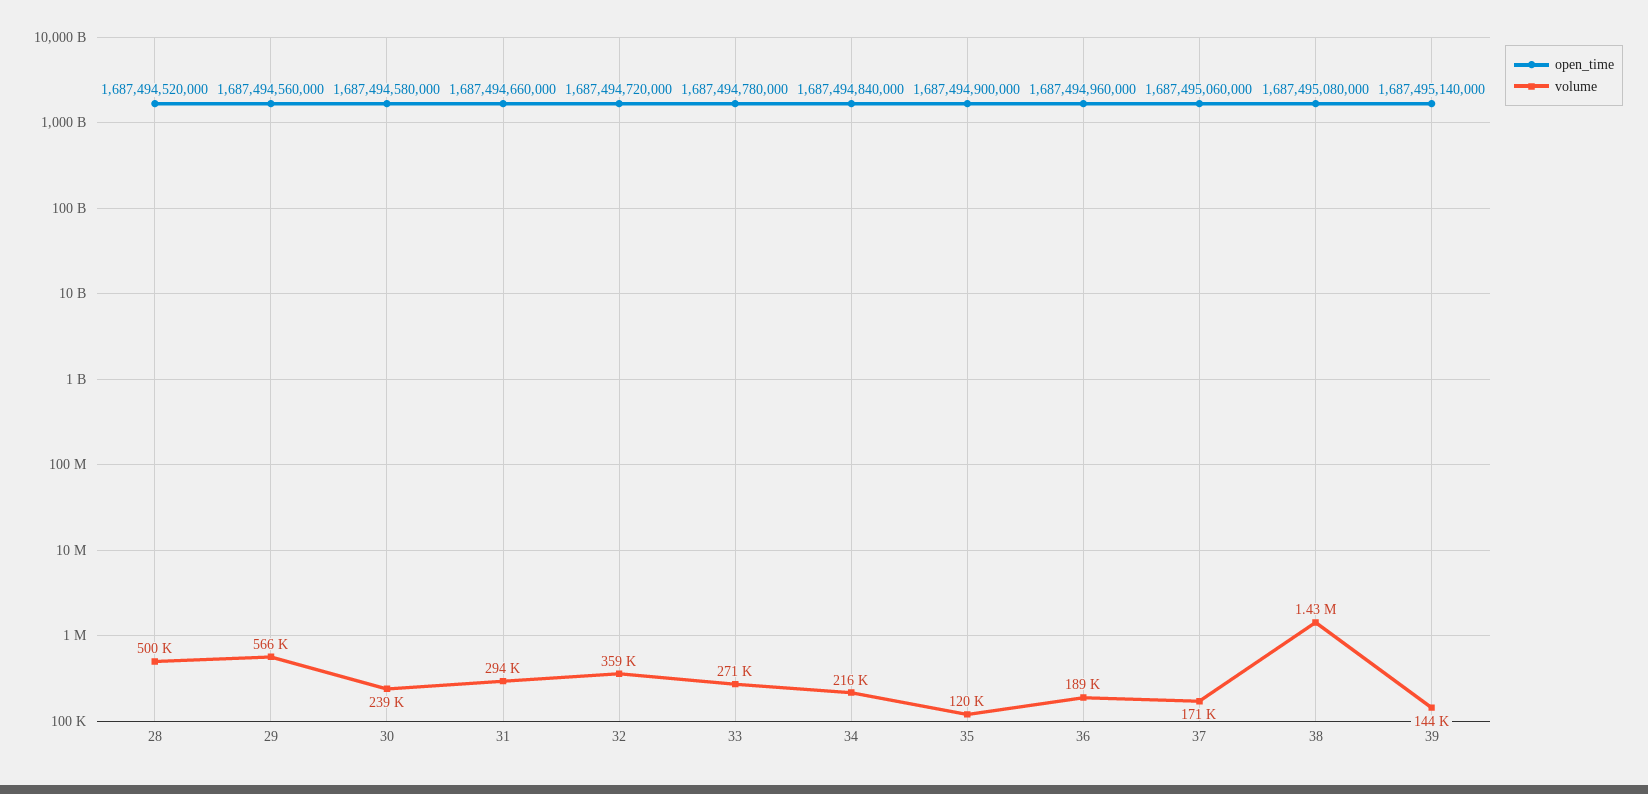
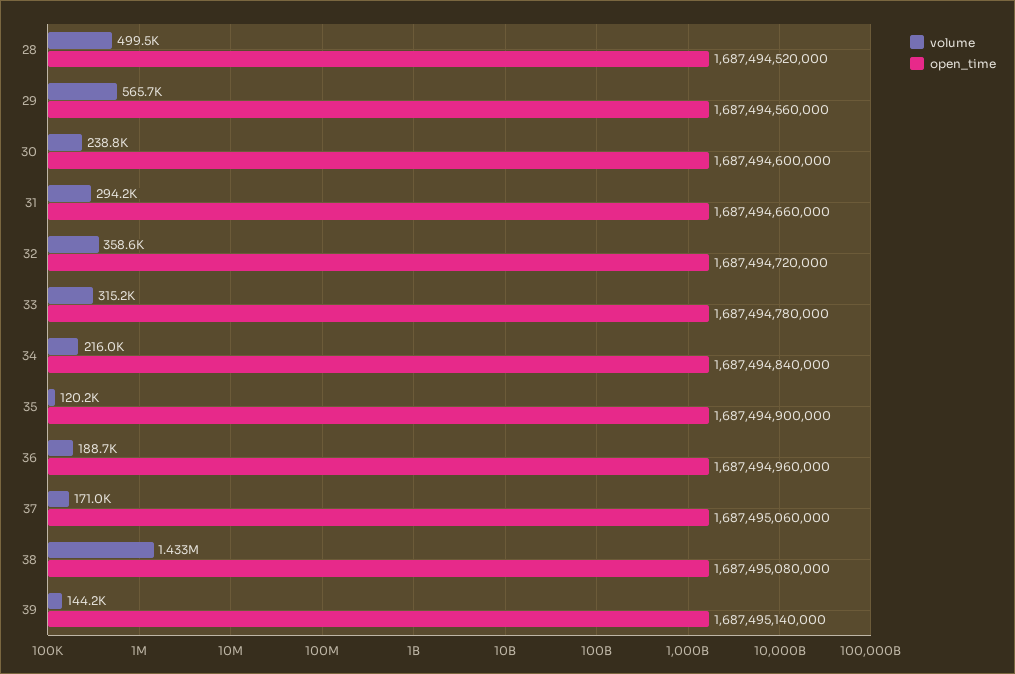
open_time, 30: 1687494580000 -> 1687494600000
volume, 33: 271000 -> 315200

